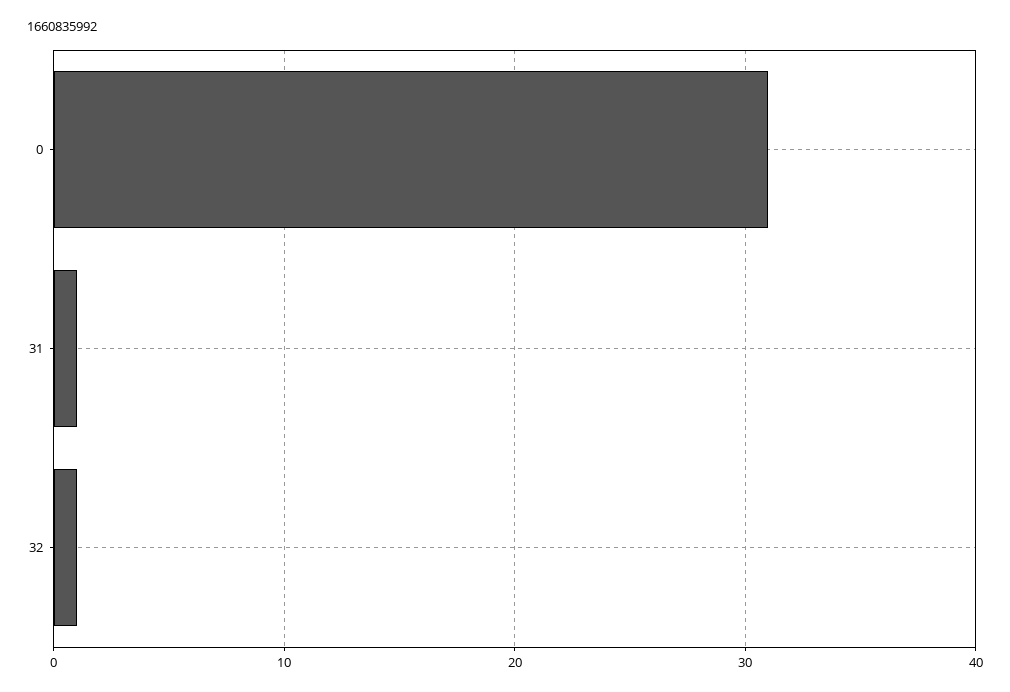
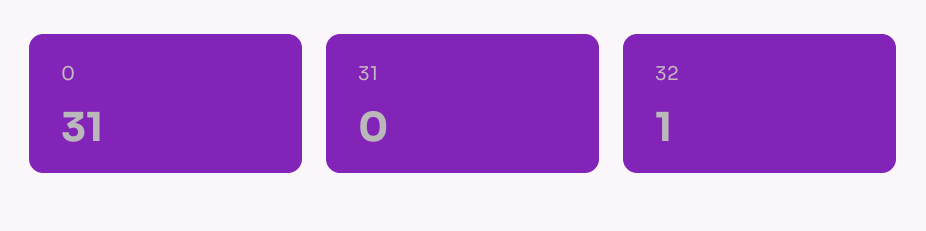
31: 1 -> 0

